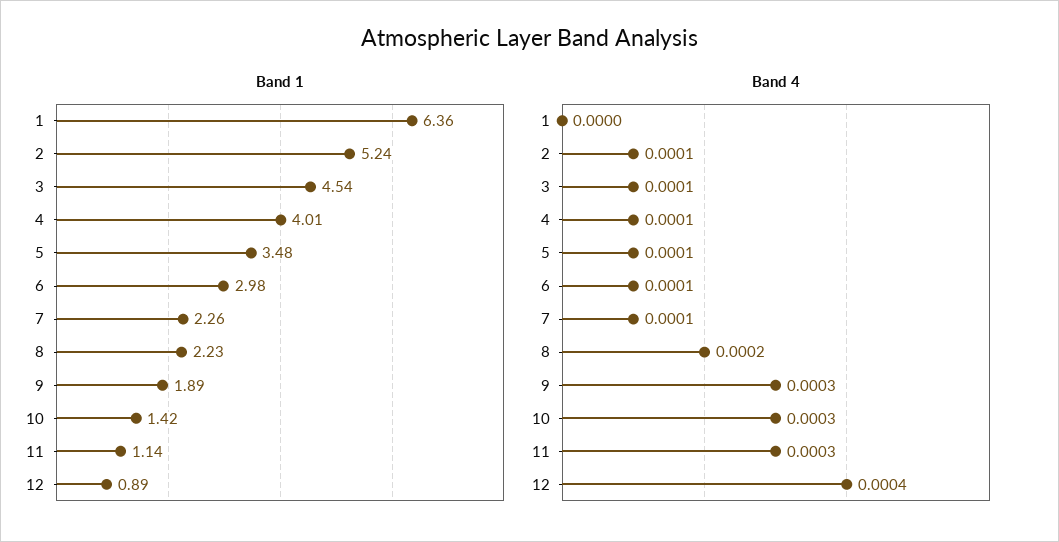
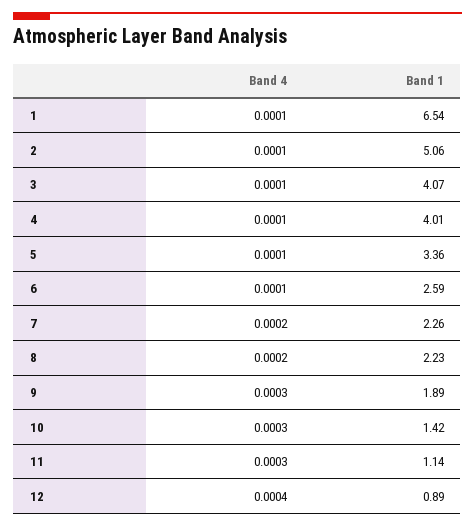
Band 1, 1: 6.36 -> 6.54
Band 1, 2: 5.24 -> 5.06
Band 1, 3: 4.54 -> 4.07
Band 1, 5: 3.48 -> 3.36
Band 1, 6: 2.98 -> 2.59
Band 4, 1: 0 -> 0.0001
Band 4, 7: 0.0001 -> 0.0002

